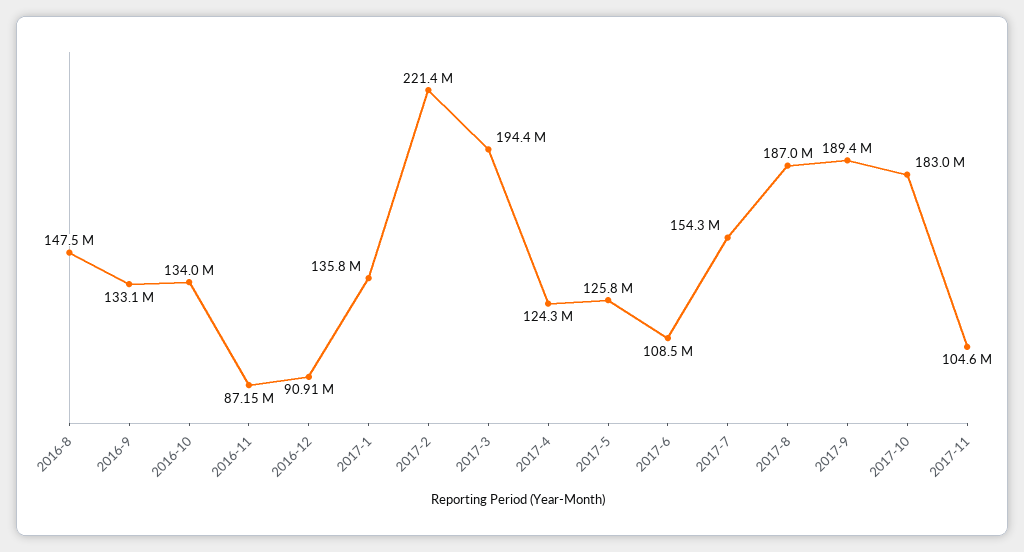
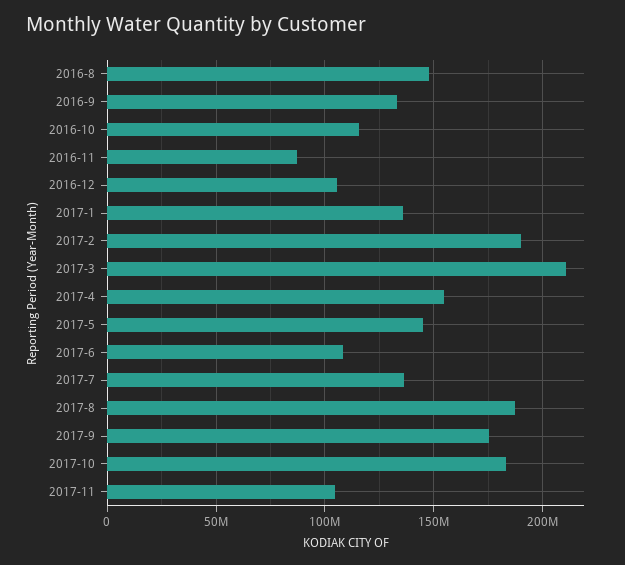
2016-10: 134000000 -> 115000000
2016-12: 90910000 -> 105000000
2017-2: 221400000 -> 190000000
2017-3: 194400000 -> 210000000
2017-4: 124300000 -> 155000000
2017-5: 125800000 -> 145000000
2017-7: 154300000 -> 135000000
2017-9: 189400000 -> 175000000

